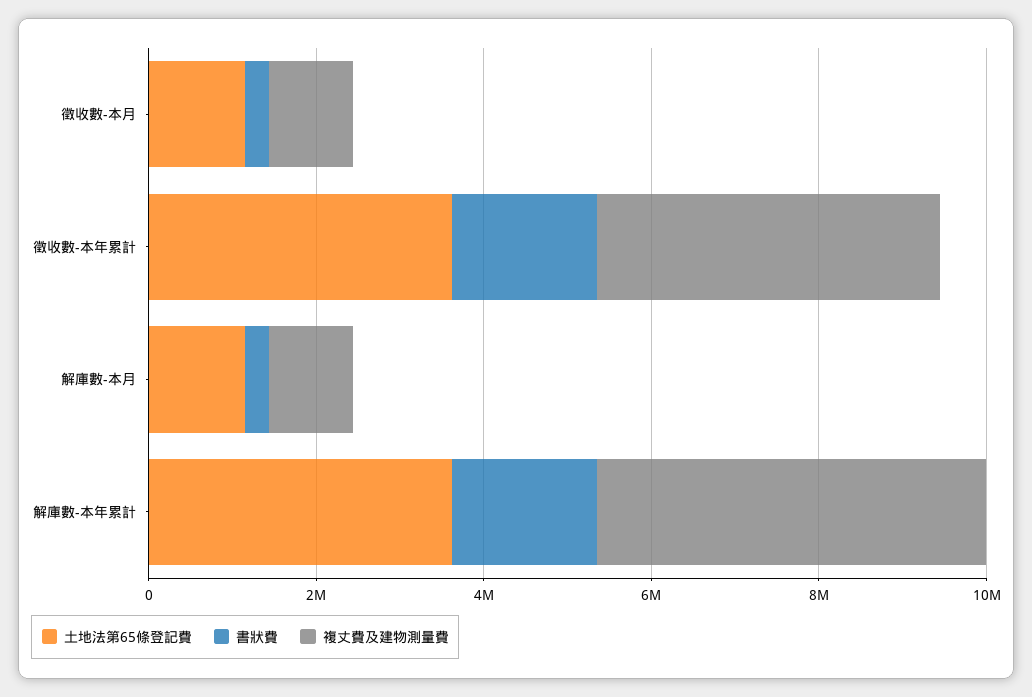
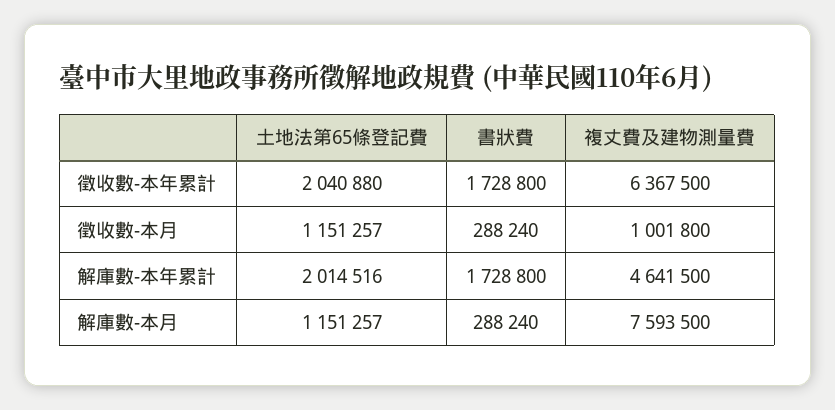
土地法第65條登記費, 徵收數-本年累計: 3500000 -> 2040880
複丈費及建物測量費, 徵收數-本年累計: 4000000 -> 6367500
複丈費及建物測量費, 解庫數-本月: 1000000 -> 7593500
土地法第65條登記費, 解庫數-本年累計: 3500000 -> 2014516

